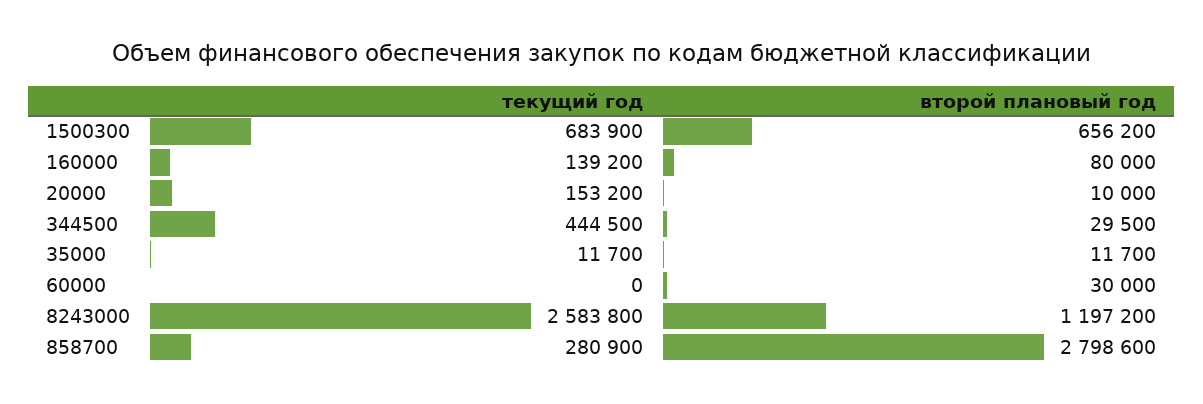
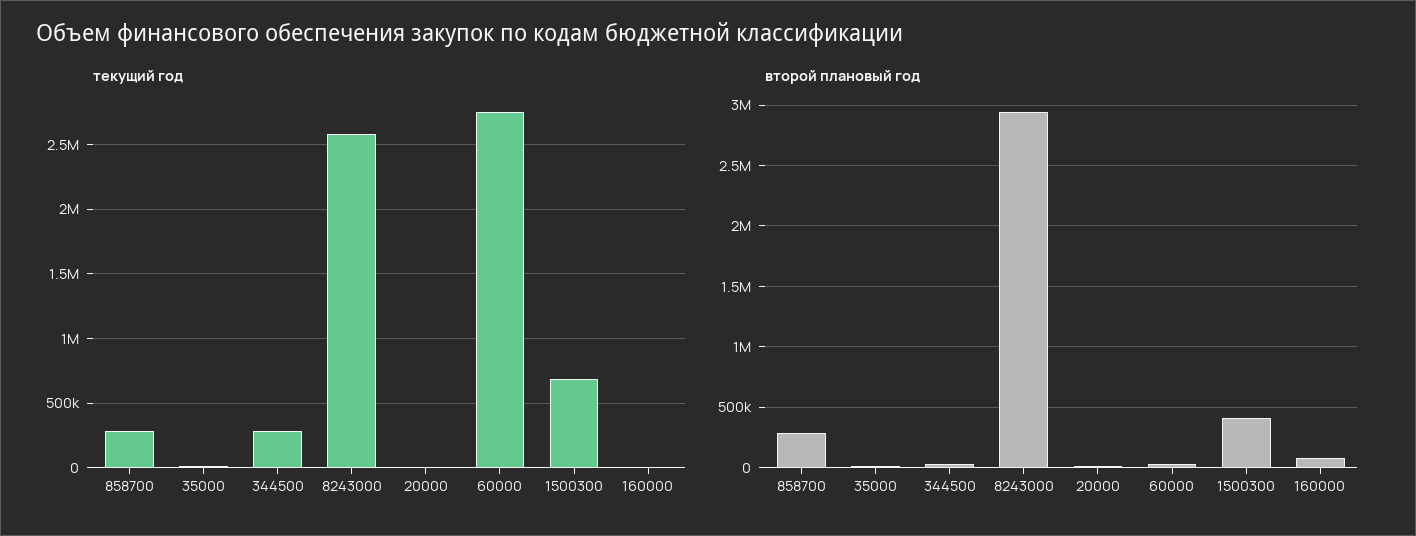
второй плановый год, 1500300: 656200 -> 400000
текущий год, 160000: 139200 -> 0
текущий год, 20000: 153200 -> 0
текущий год, 344500: 444500 -> 300000
текущий год, 60000: 0 -> 2750000
второй плановый год, 8243000: 1197200 -> 2950000
второй плановый год, 858700: 2798600 -> 300000

